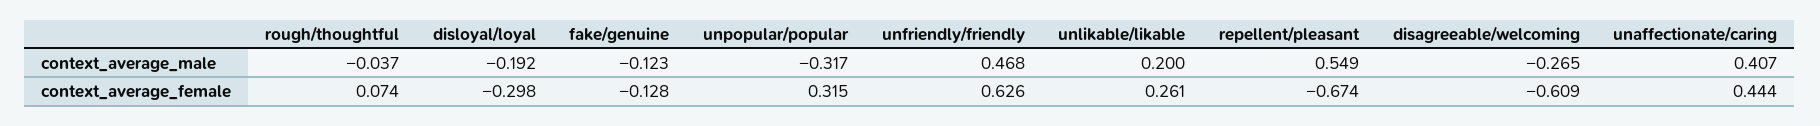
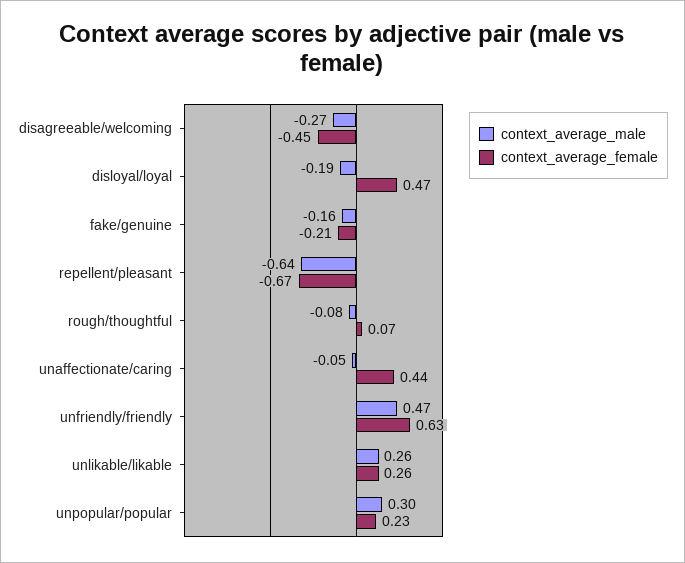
context_average_male, rough/thoughtful: -0.037 -> -0.08
context_average_male, fake/genuine: -0.123 -> -0.16
context_average_male, unpopular/popular: -0.317 -> 0.3
context_average_male, unlikable/likable: 0.2 -> 0.26
context_average_male, repellent/pleasant: 0.549 -> -0.64
context_average_male, unaffectionate/caring: 0.407 -> -0.05
context_average_female, disloyal/loyal: -0.298 -> 0.47
context_average_female, fake/genuine: -0.128 -> -0.21
context_average_female, unpopular/popular: 0.315 -> 0.23
context_average_female, disagreeable/welcoming: -0.609 -> -0.45

